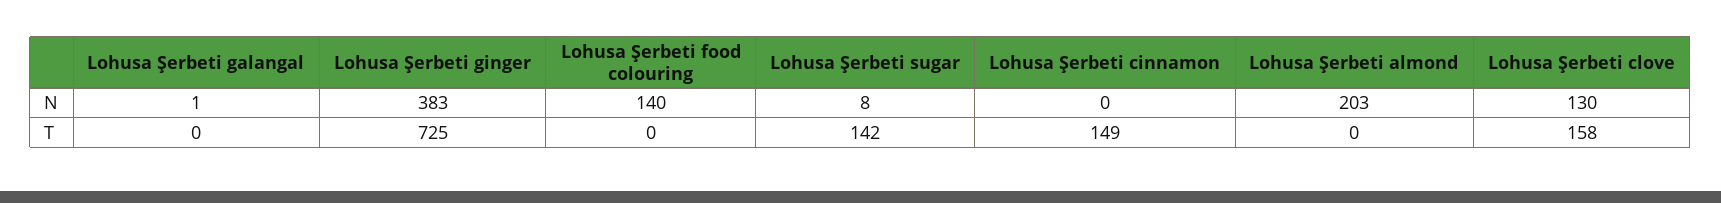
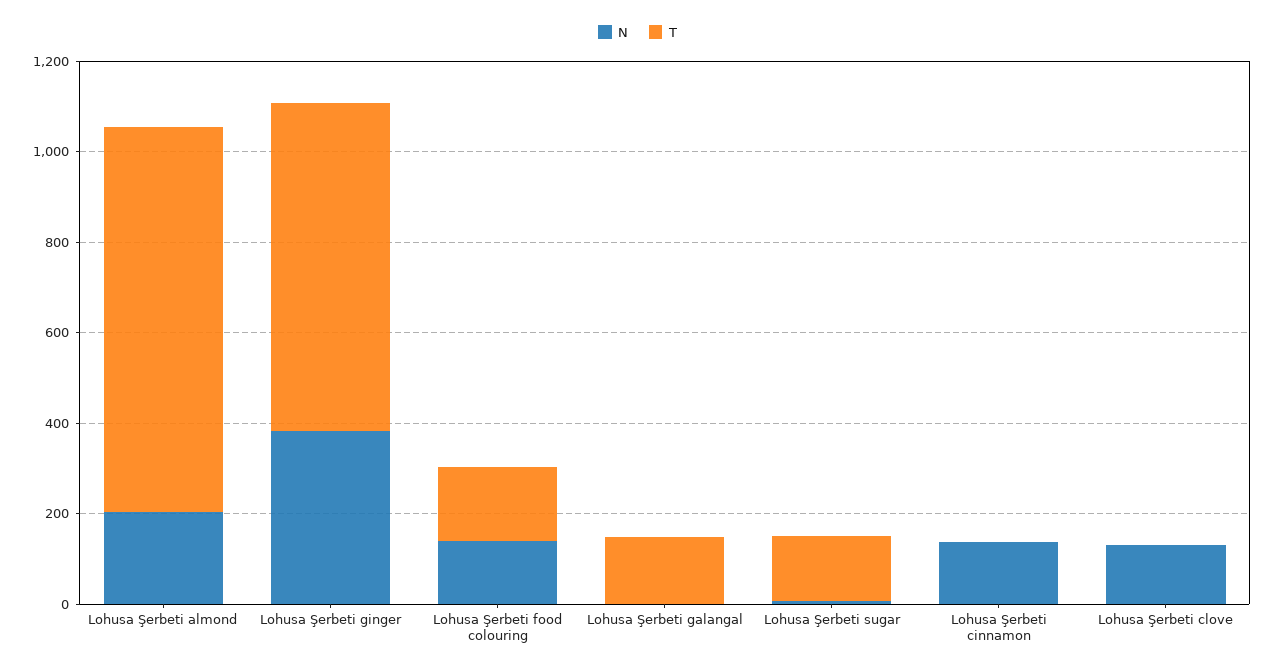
N, Lohusa Şerbeti cinnamon: 0 -> 150
T, Lohusa Şerbeti galangal: 0 -> 150
T, Lohusa Şerbeti food colouring: 0 -> 150
T, Lohusa Şerbeti cinnamon: 149 -> 0
T, Lohusa Şerbeti almond: 0 -> 850
T, Lohusa Şerbeti clove: 158 -> 0

